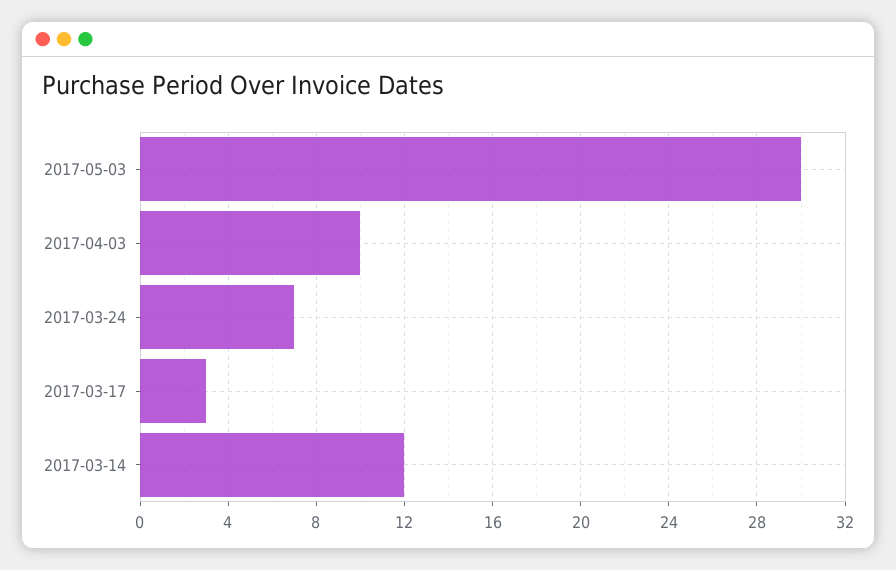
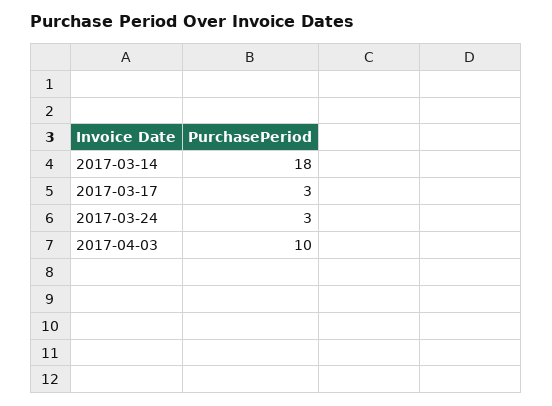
2017-05-03: 30 -> none
2017-03-24: 7 -> 3
2017-03-14: 12 -> 18

